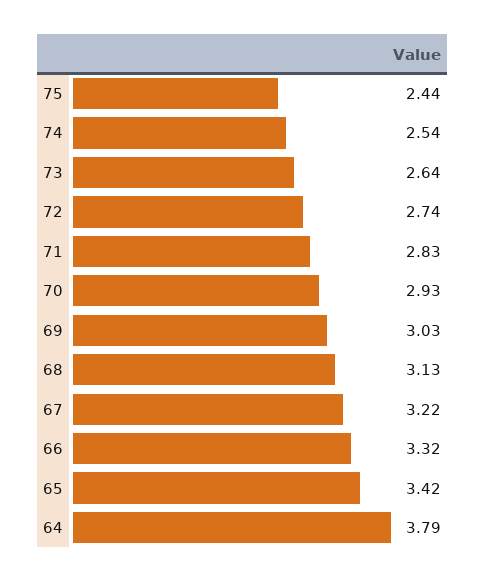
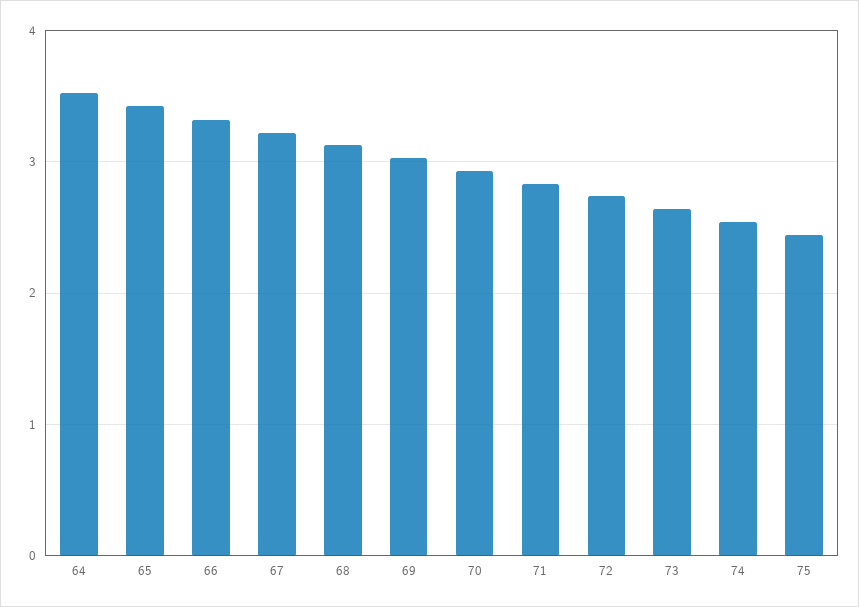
64: 3.79 -> 3.5

